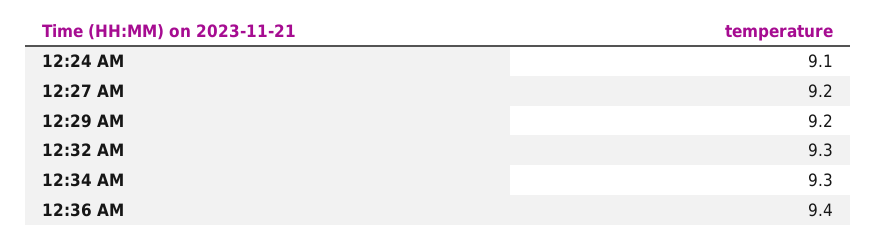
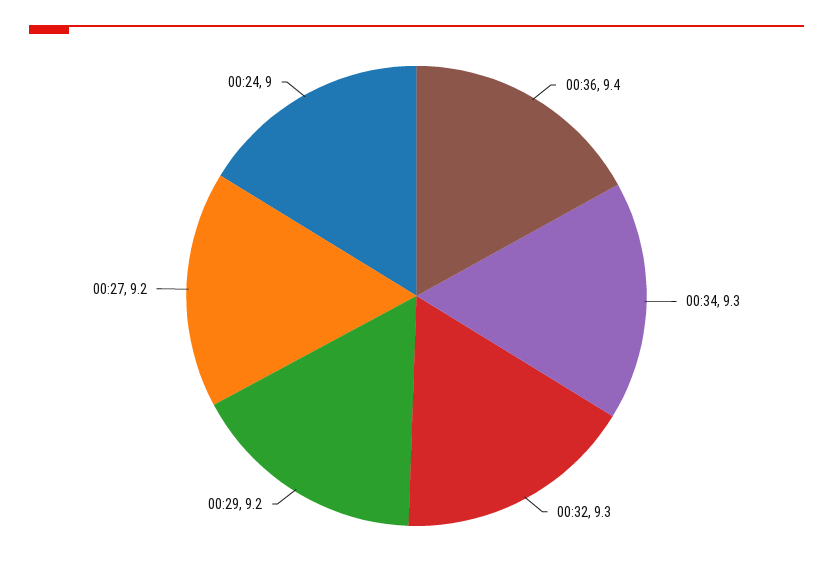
12:24 AM: 9.1 -> 9

